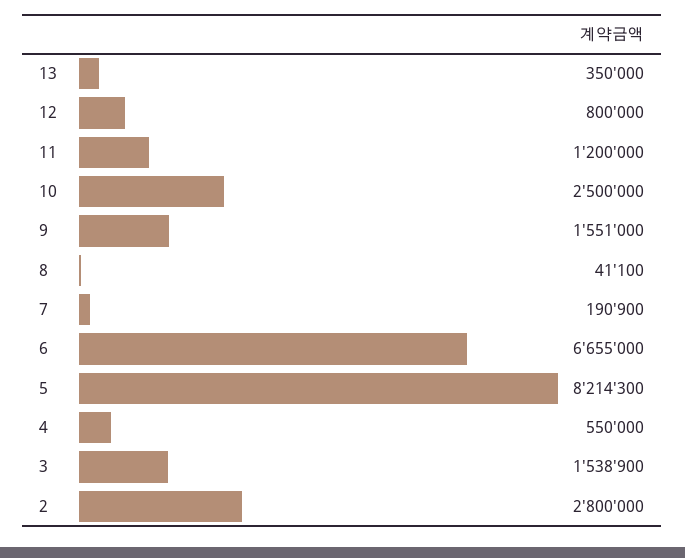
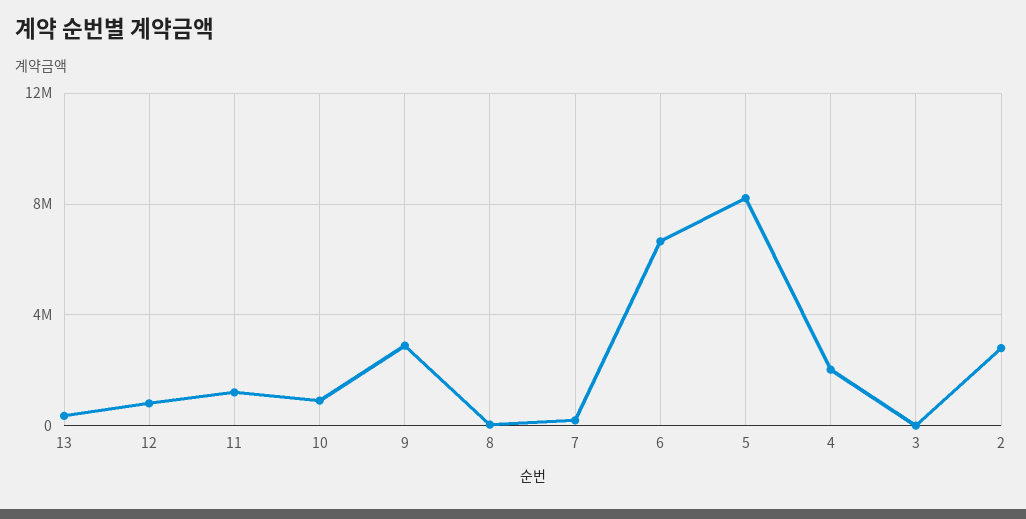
10: 2500000 -> 1000000
9: 1551000 -> 3000000
4: 550000 -> 2000000
3: 1538900 -> 0

